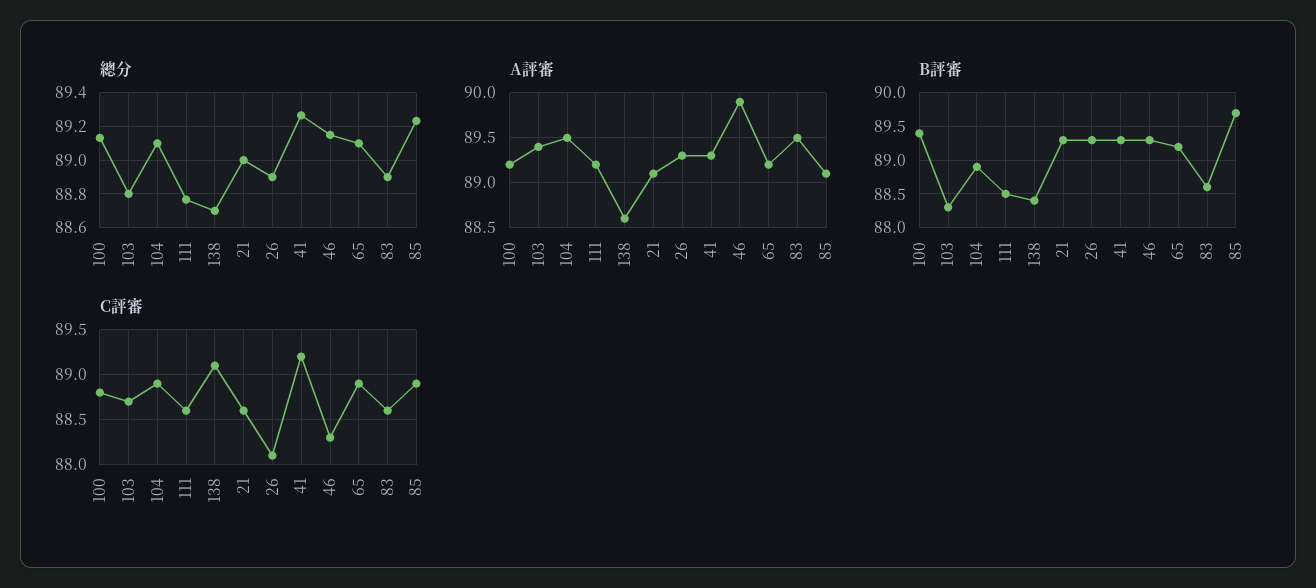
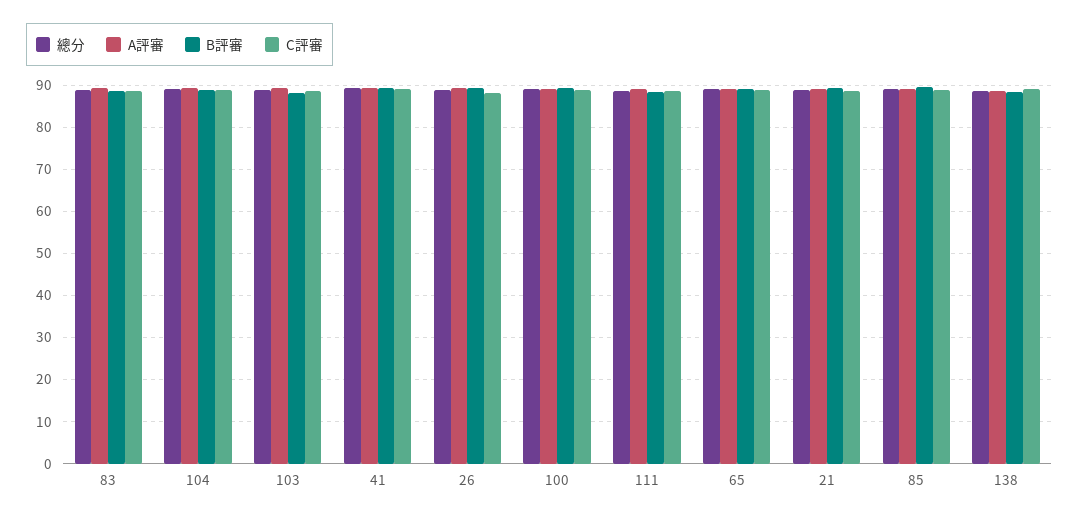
總分, 46: 89.15 -> none
A評審, 46: 89.9 -> none
B評審, 46: 89.3 -> none
C評審, 46: 88.3 -> none

